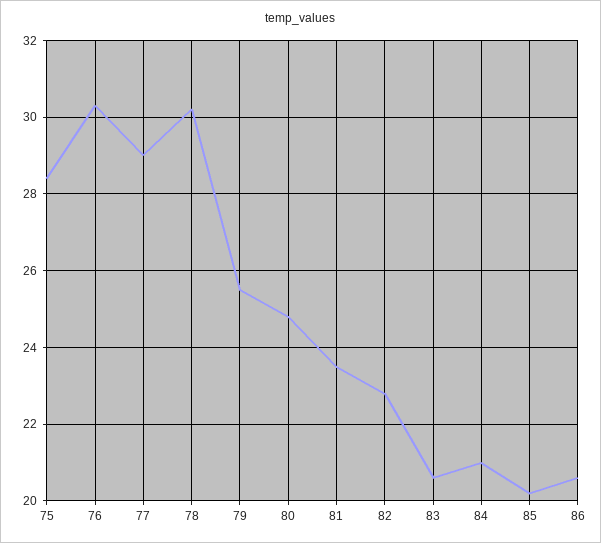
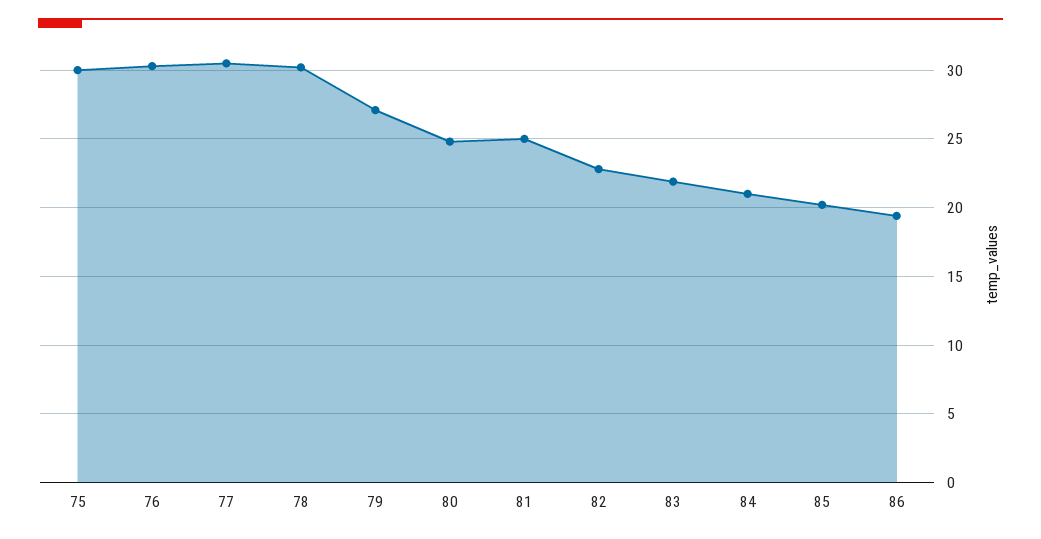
75: 28.5 -> 30
77: 29 -> 30.5
79: 25.5 -> 27
81: 23.5 -> 25
83: 20.5 -> 22
86: 20.5 -> 19.5

